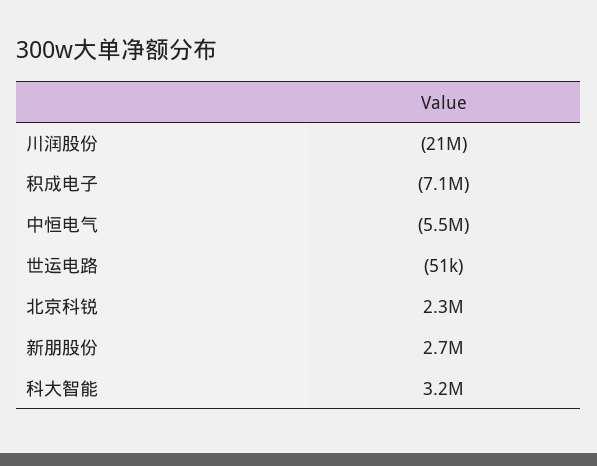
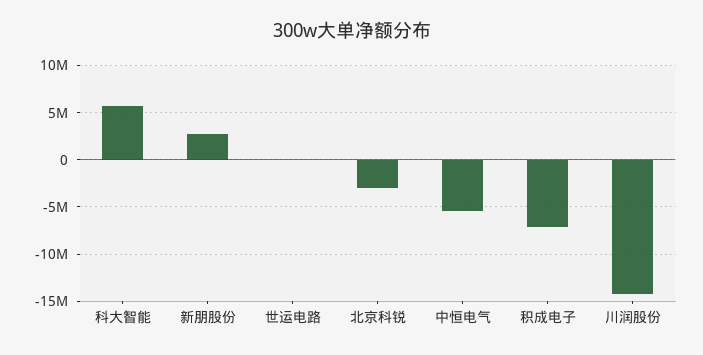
川润股份: -21000000 -> -14000000
北京科锐: 2300000 -> -3000000
科大智能: 3200000 -> 6000000

